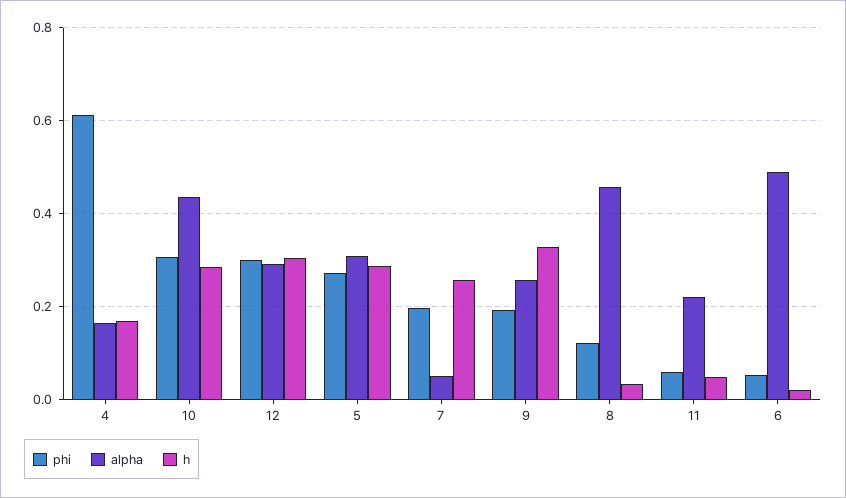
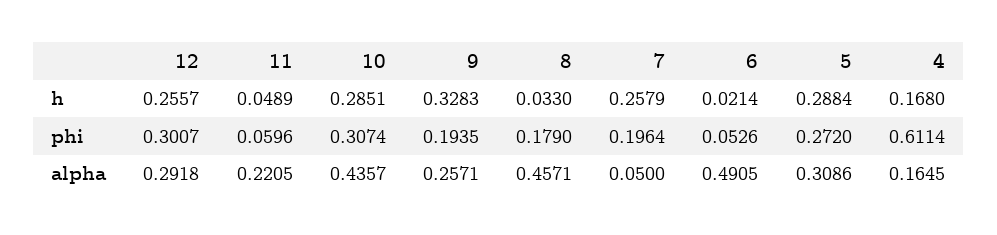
h, 12: 0.3 -> 0.2557
phi, 8: 0.12 -> 0.179

